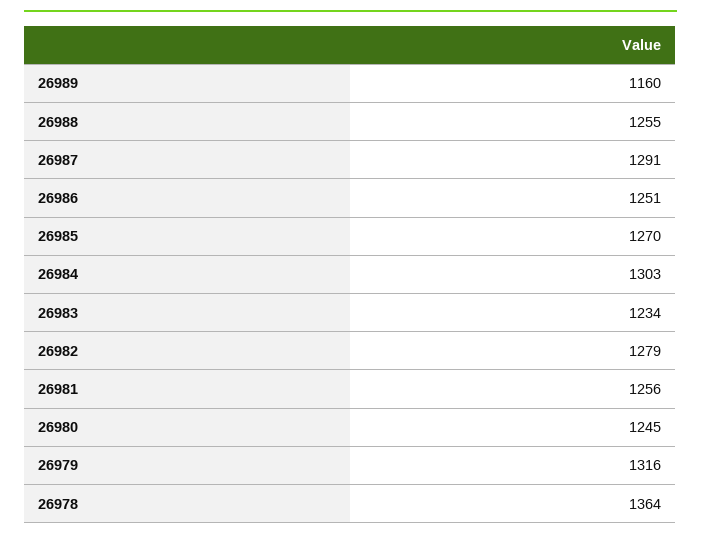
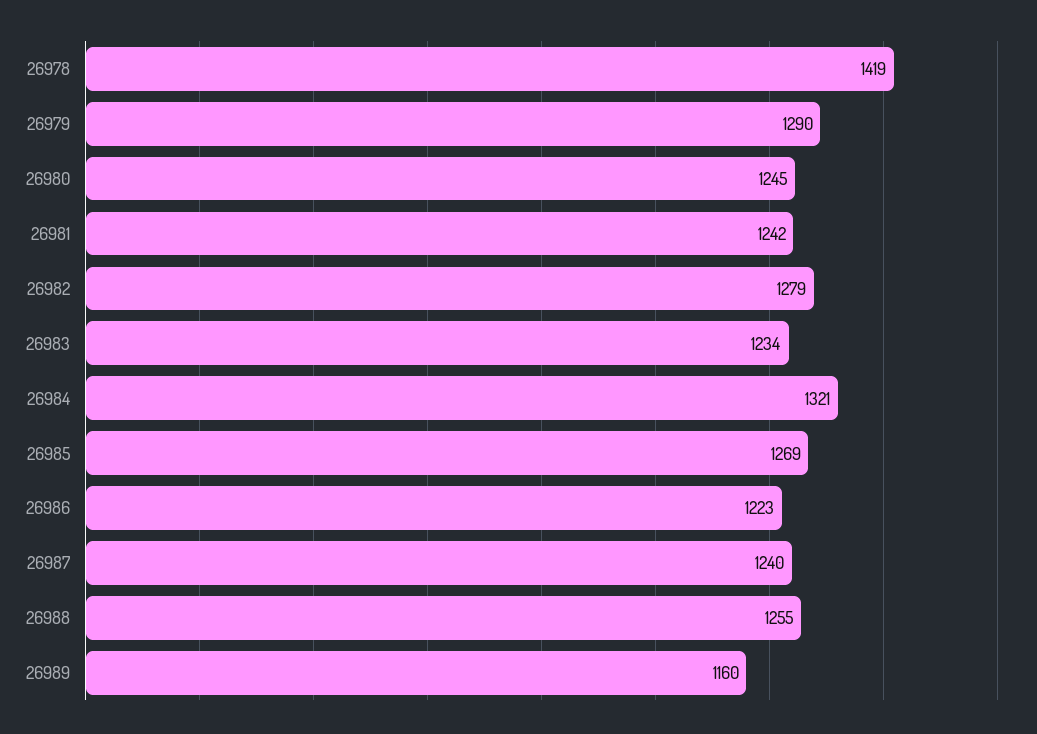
26987: 1291 -> 1240
26986: 1251 -> 1223
26985: 1270 -> 1269
26984: 1303 -> 1321
26981: 1256 -> 1242
26979: 1316 -> 1290
26978: 1364 -> 1419

